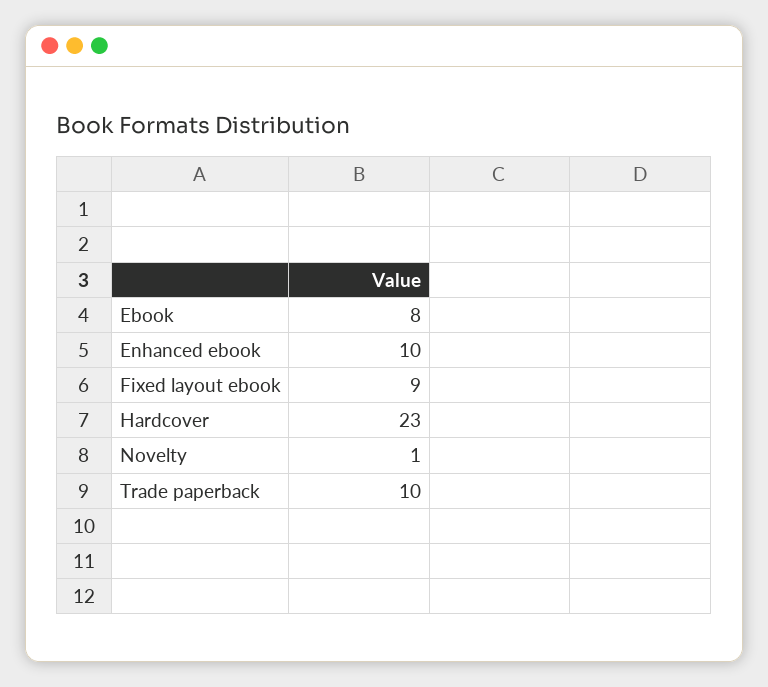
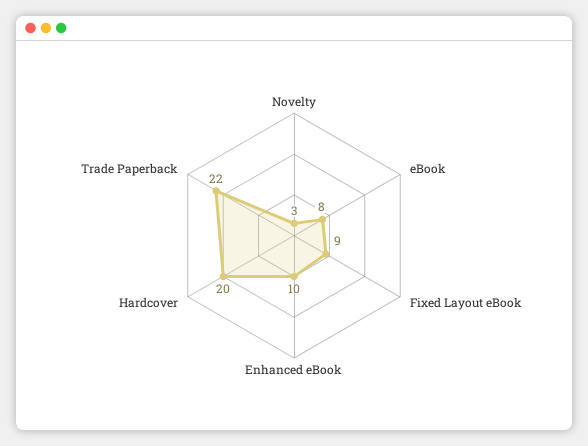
Hardcover: 23 -> 20
Novelty: 1 -> 3
Trade paperback: 10 -> 22

